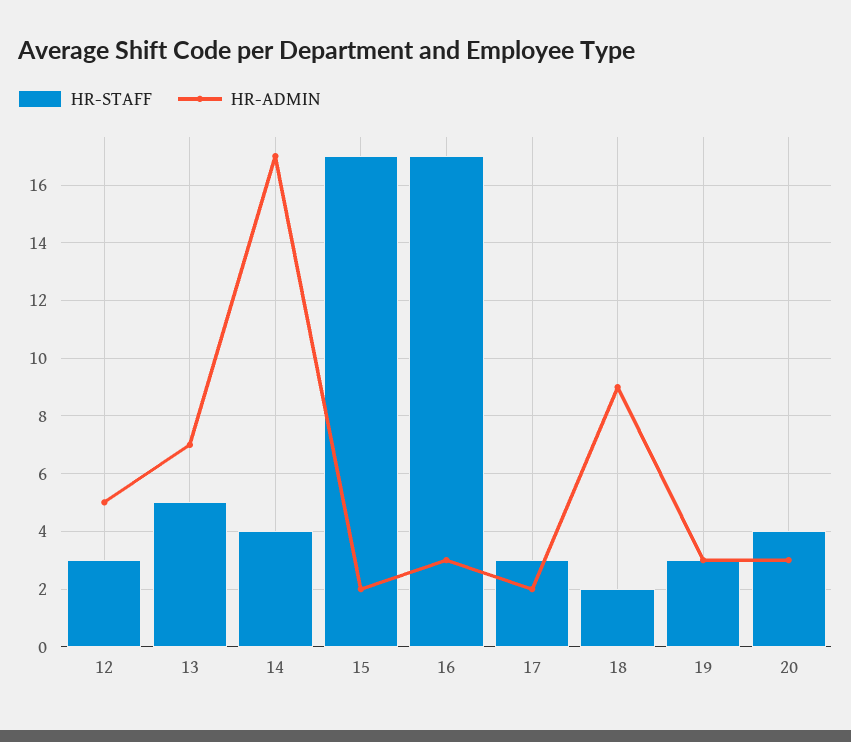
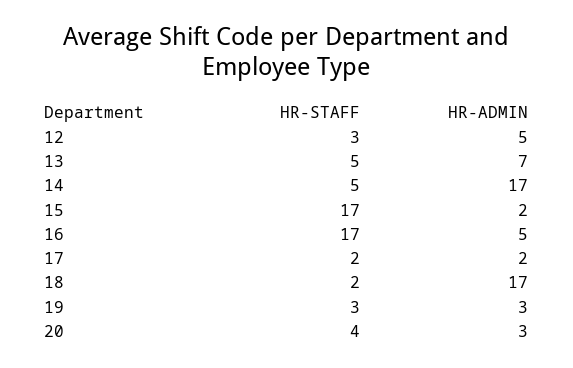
HR-STAFF, 14: 4 -> 5
HR-ADMIN, 16: 3 -> 5
HR-STAFF, 17: 3 -> 2
HR-ADMIN, 18: 9 -> 17

